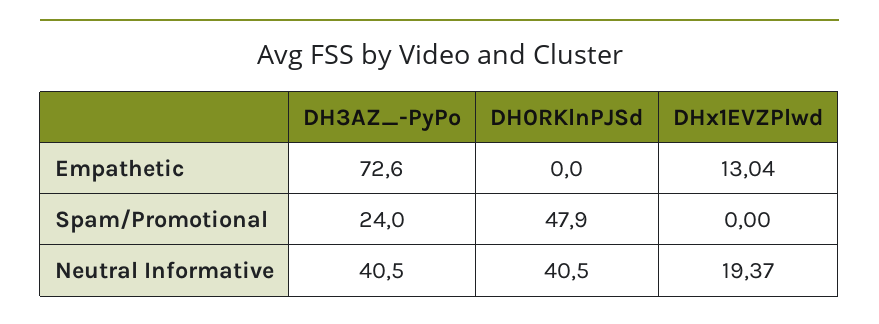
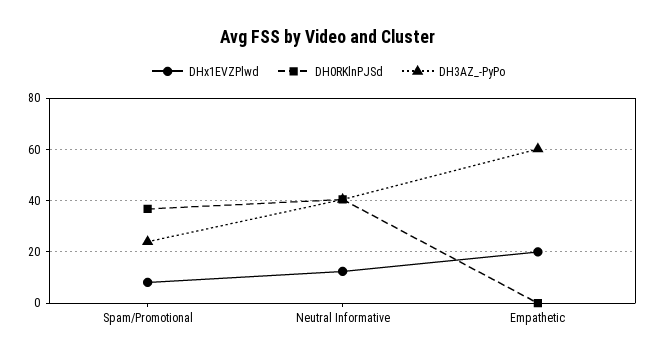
DH3AZ_-PyPo, Empathetic: 72.6 -> 60
DHx1EVZPlwd, Empathetic: 13.04 -> 20
DH0RKlnPJSd, Spam/Promotional: 47.9 -> 37.5
DHx1EVZPlwd, Spam/Promotional: 0 -> 7.5
DHx1EVZPlwd, Neutral Informative: 19.37 -> 12.5

